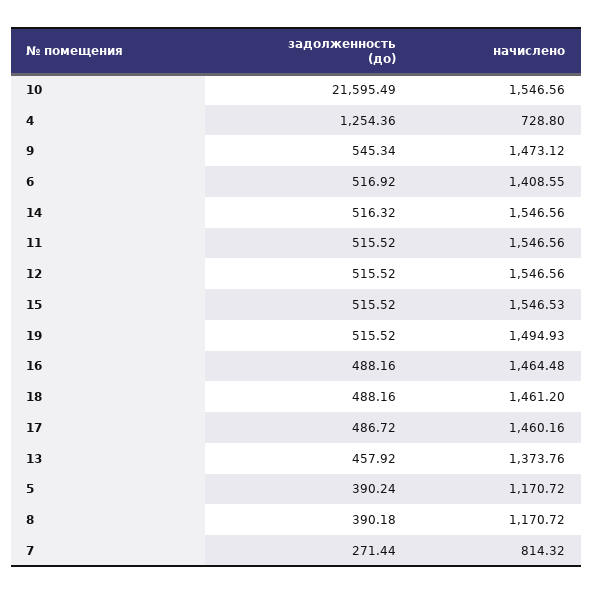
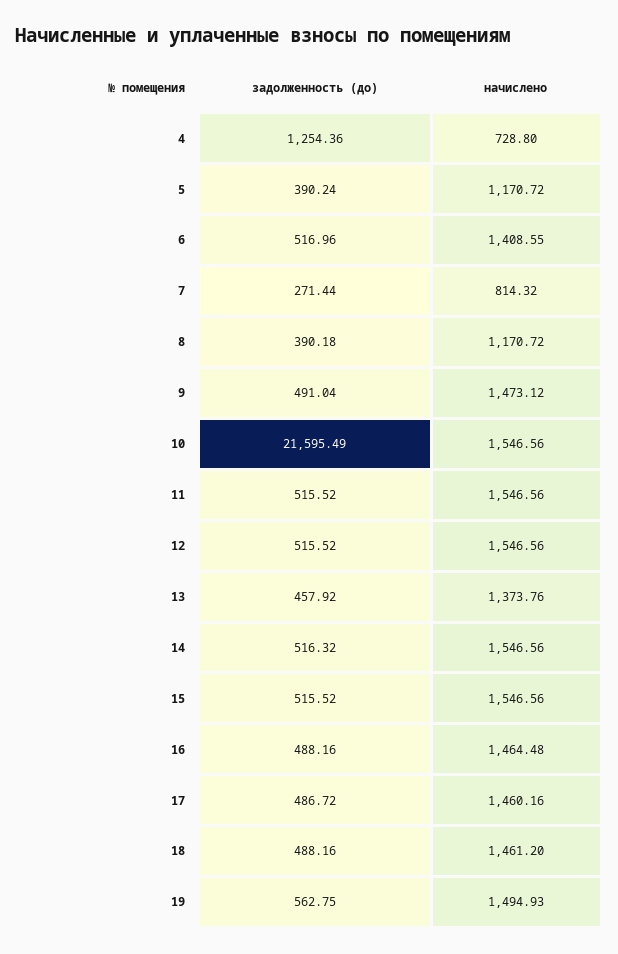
задолженность (до), 9: 545.34 -> 491.04
задолженность (до), 6: 516.92 -> 516.96
начислено, 15: 1546.53 -> 1546.56
задолженность (до), 19: 515.52 -> 562.75

